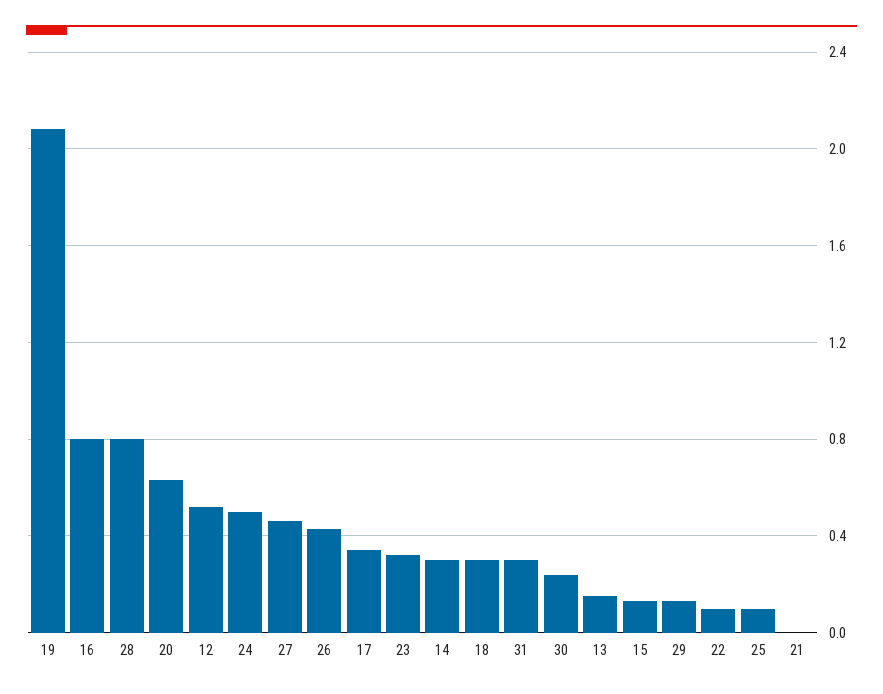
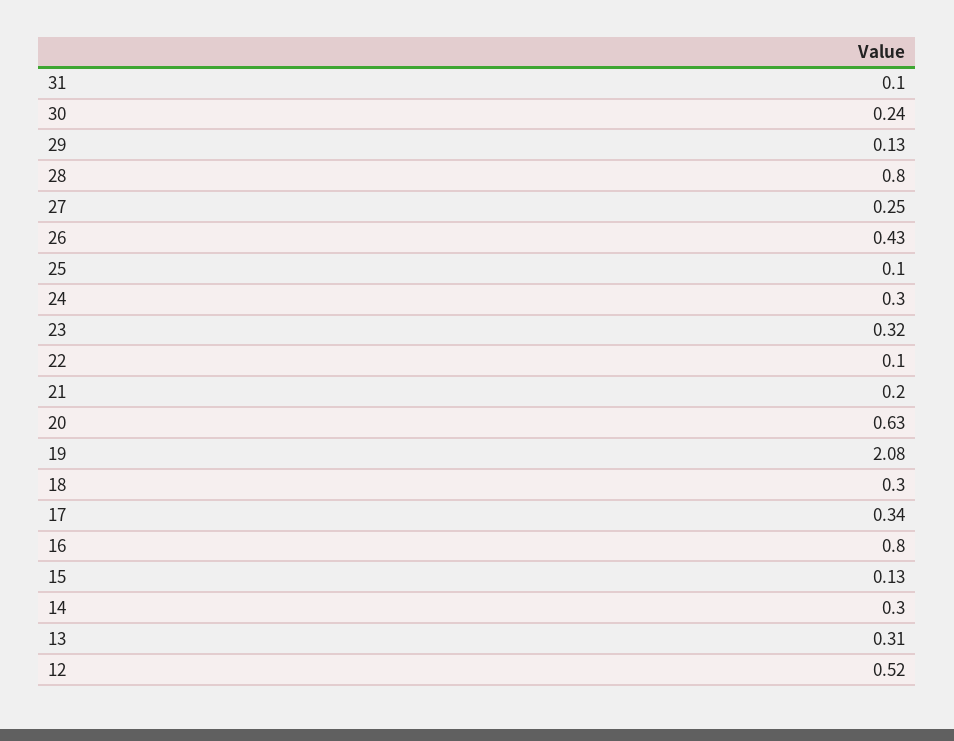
24: 0.5 -> 0.3
27: 0.45 -> 0.25
31: 0.3 -> 0.1
13: 0.15 -> 0.31
21: 0 -> 0.2

